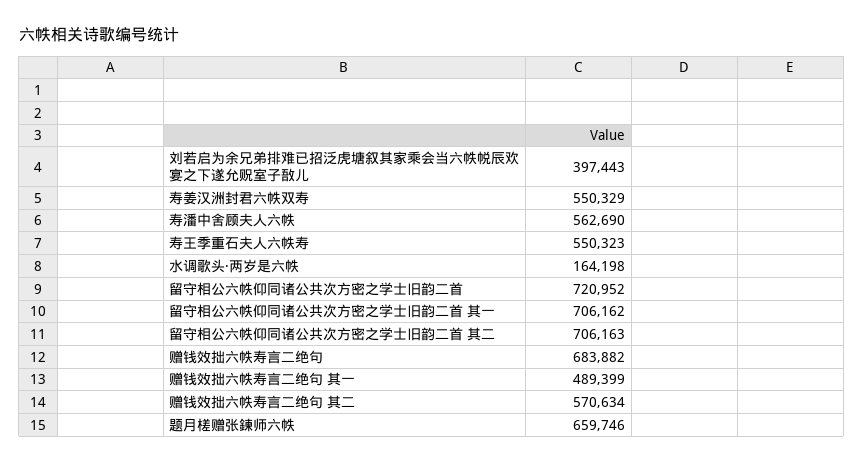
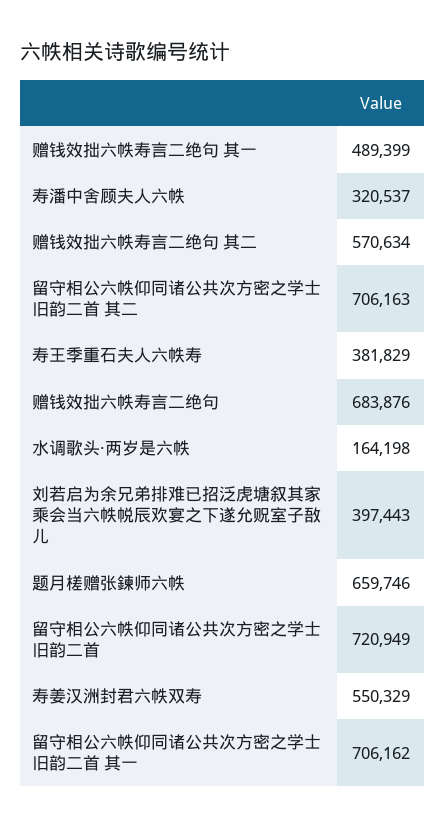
寿潘中舍顾夫人六帙: 562690 -> 320537
寿王季重石夫人六帙寿: 550323 -> 381829
留守相公六帙仰同诸公共次方密之学士旧韵二首: 720952 -> 720949
赠钱效拙六帙寿言二绝句: 683882 -> 683876

